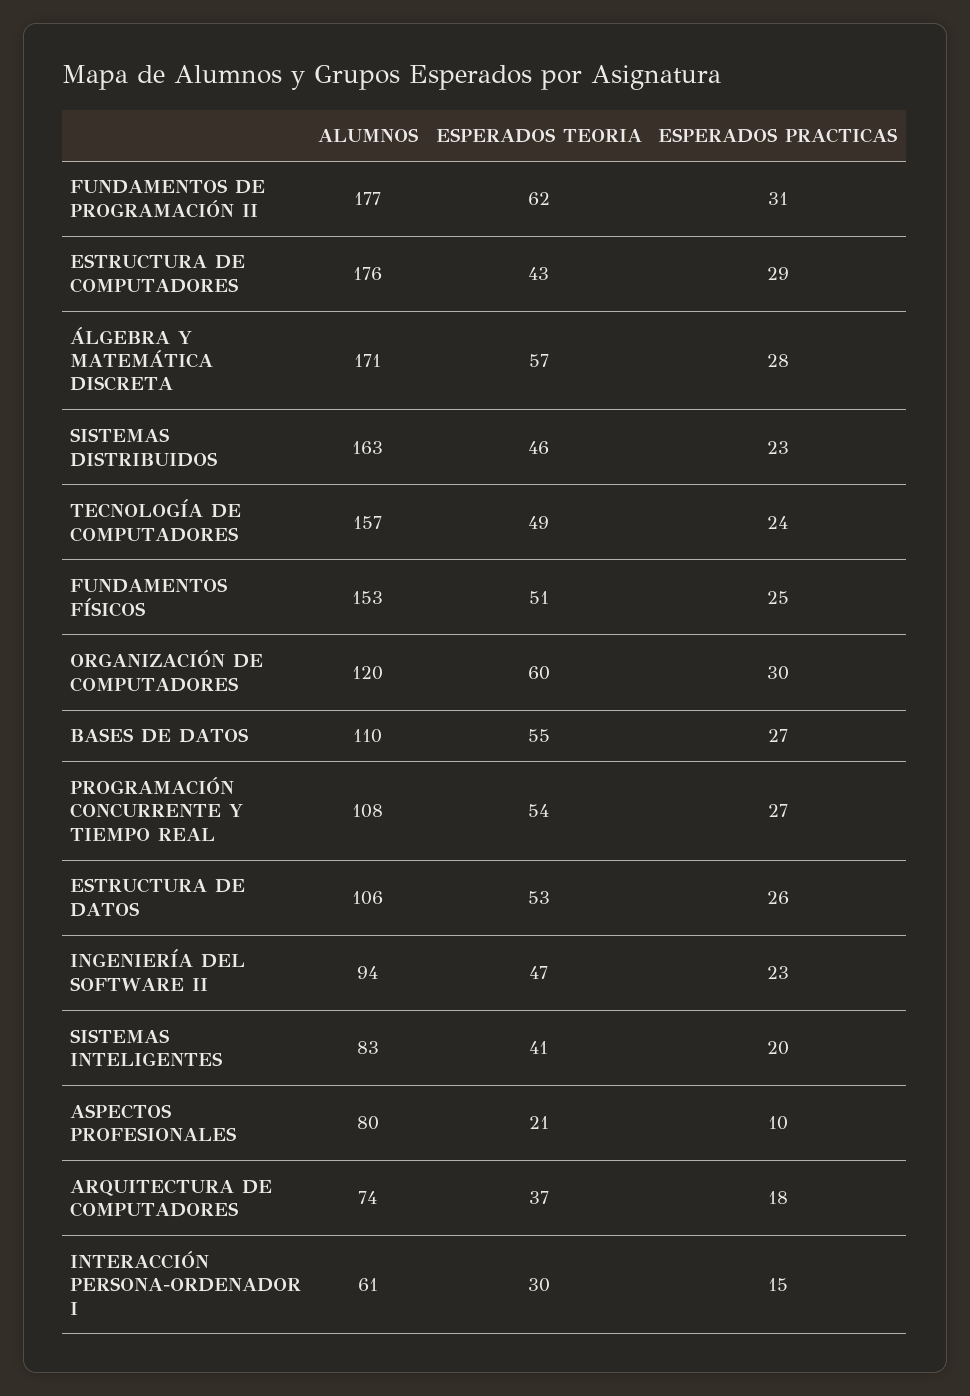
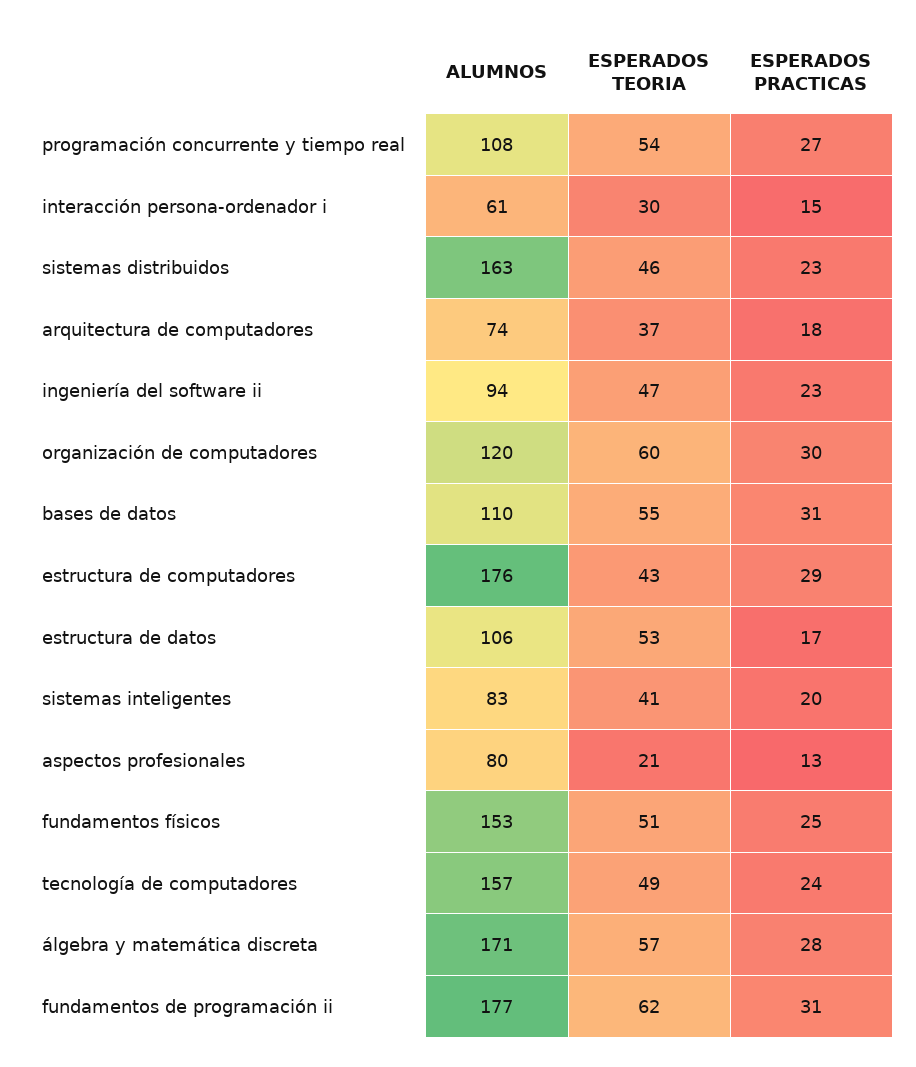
ESPERADOS PRACTICAS, BASES DE DATOS: 27 -> 31
ESPERADOS PRACTICAS, ESTRUCTURA DE DATOS: 26 -> 17
ESPERADOS PRACTICAS, ASPECTOS PROFESIONALES: 10 -> 13

